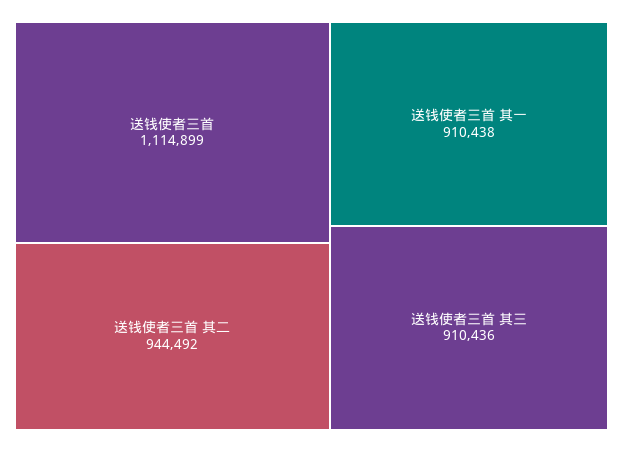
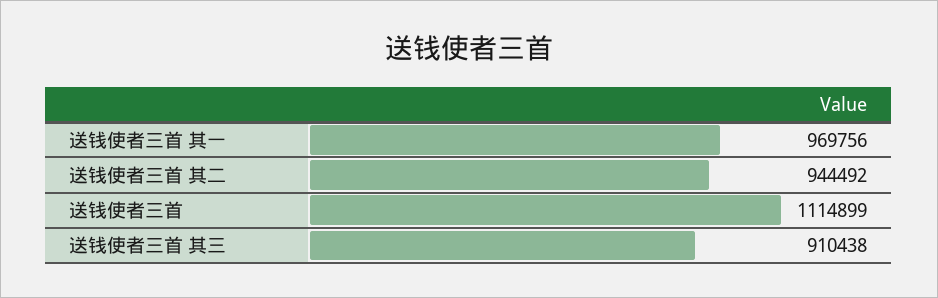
送钱使者三首 其一: 910438 -> 969756
送钱使者三首 其三: 910436 -> 910438

